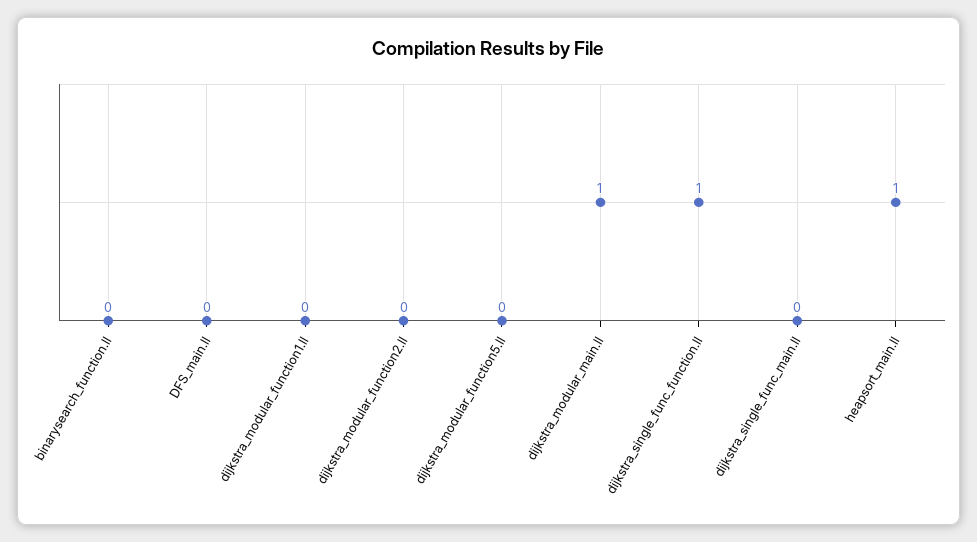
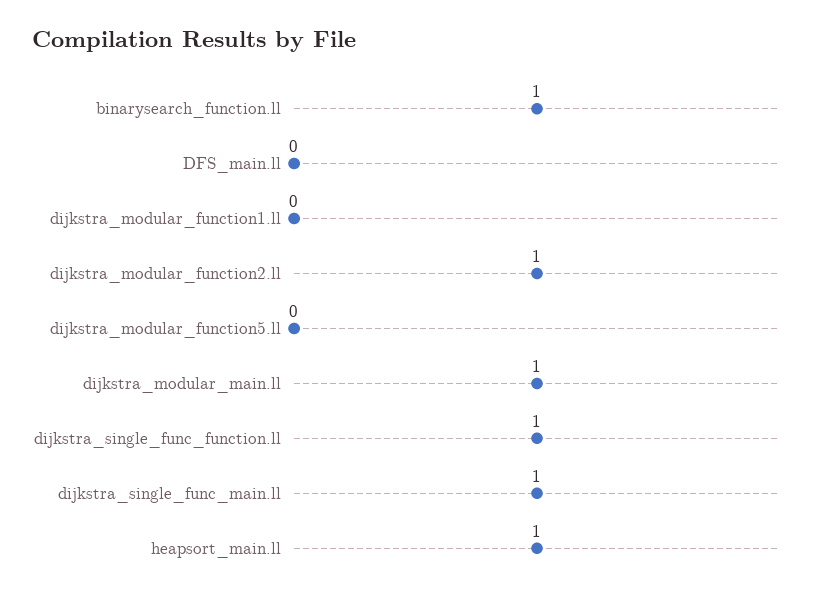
binarysearch_function.ll: 0 -> 1
dijkstra_modular_function2.ll: 0 -> 1
dijkstra_single_func_main.ll: 0 -> 1

